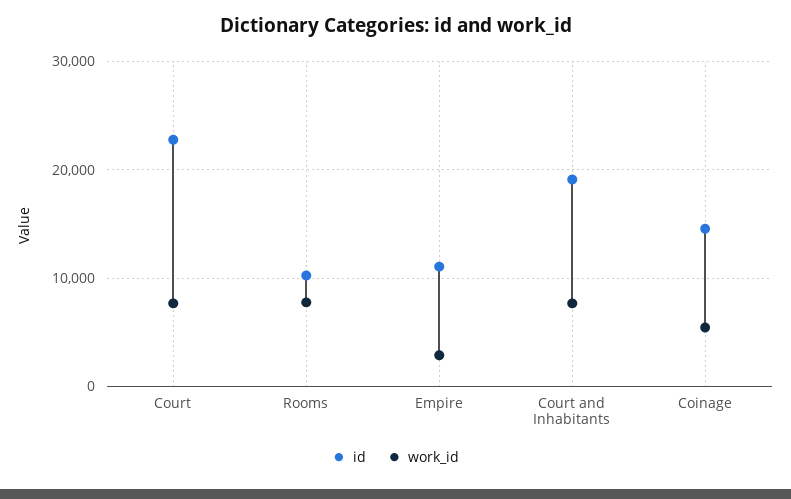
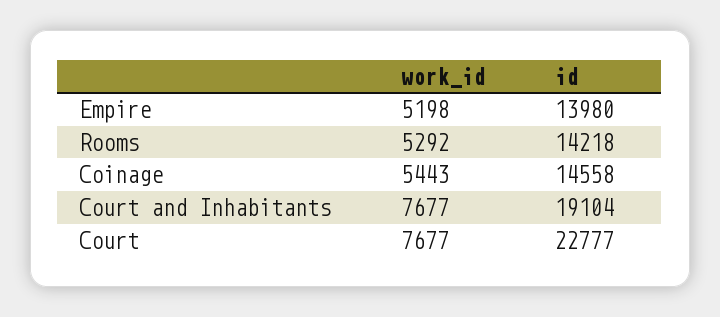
id, Rooms: 10000 -> 14218
work_id, Rooms: 8000 -> 5292
id, Empire: 11000 -> 13980
work_id, Empire: 3000 -> 5198

